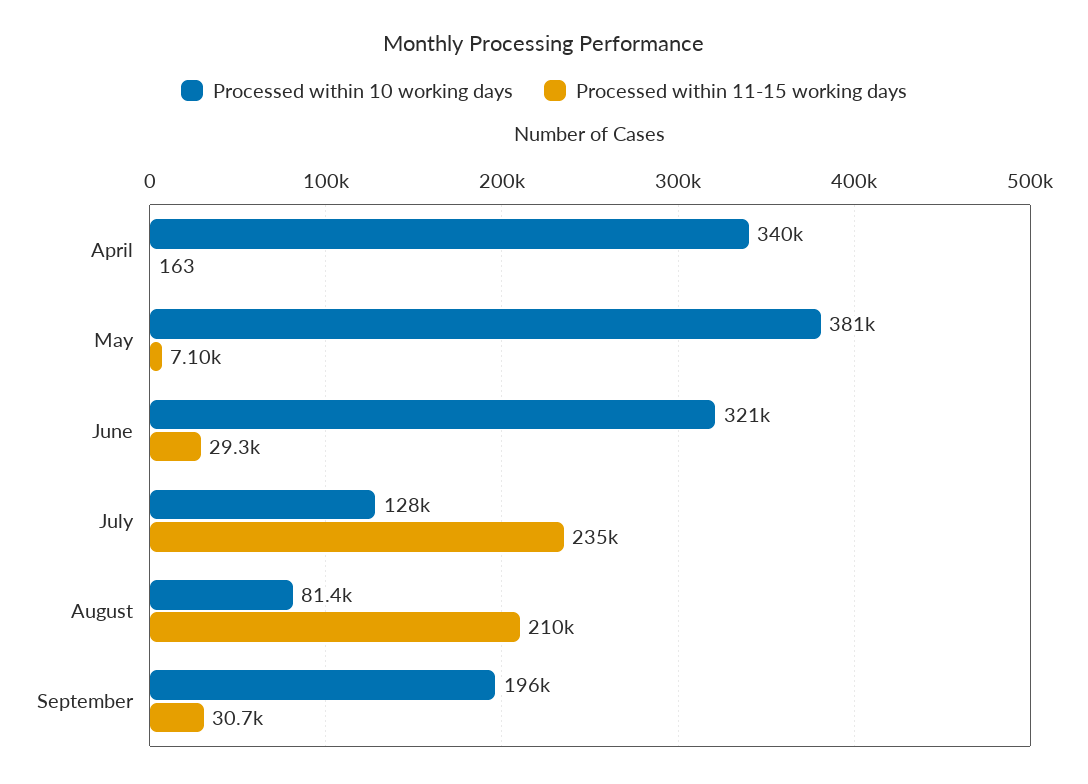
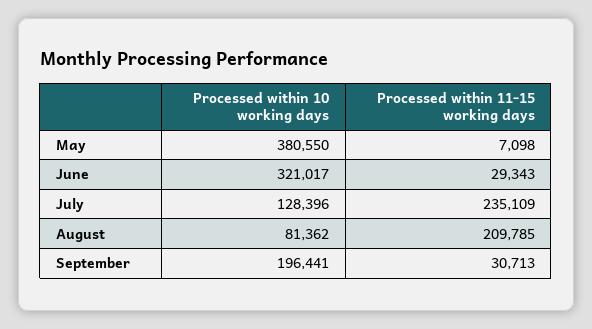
Processed within 10 working days, April: 340000 -> none
Processed within 11-15 working days, April: 163 -> none

